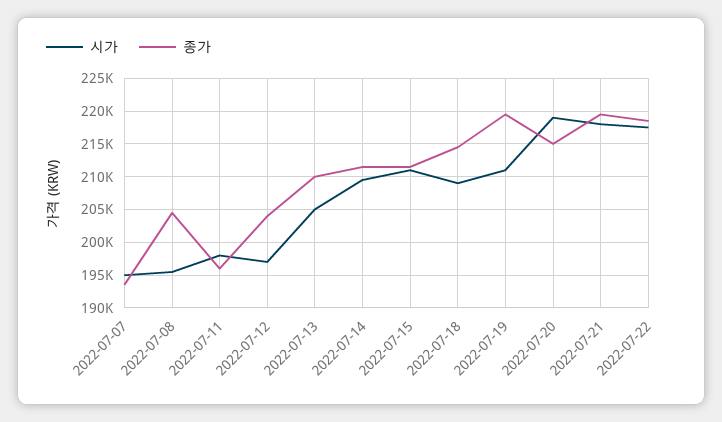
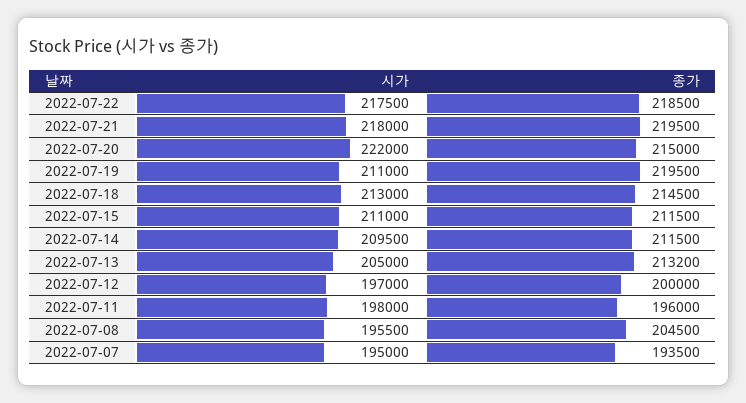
종가, 2022-07-12: 204000 -> 200000
종가, 2022-07-13: 210000 -> 213200
시가, 2022-07-18: 209000 -> 213000
시가, 2022-07-20: 219000 -> 222000

